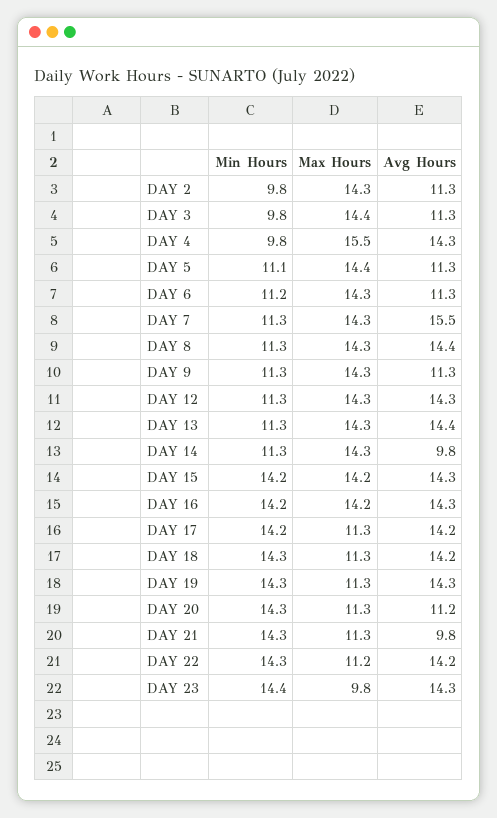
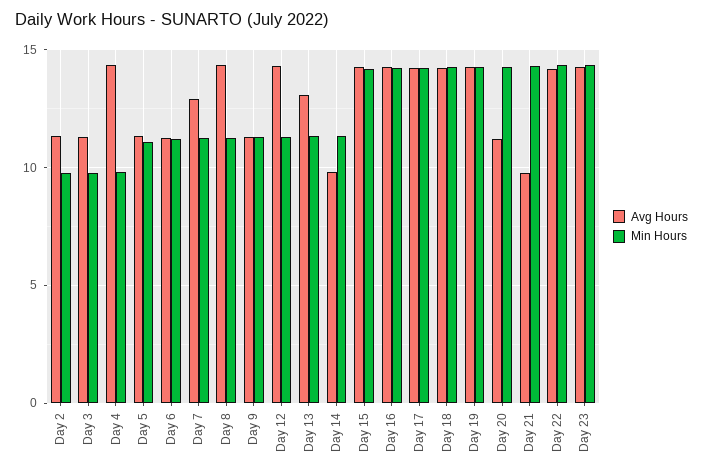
Max Hours, DAY 2: 14.3 -> none
Max Hours, DAY 3: 14.4 -> none
Max Hours, DAY 4: 15.5 -> none
Max Hours, DAY 5: 14.4 -> none
Max Hours, DAY 6: 14.3 -> none
Max Hours, DAY 7: 14.3 -> none
Avg Hours, DAY 7: 15.5 -> 13
Max Hours, DAY 8: 14.3 -> none
Max Hours, DAY 9: 14.3 -> none
Max Hours, DAY 12: 14.3 -> none
Max Hours, DAY 13: 14.3 -> none
Avg Hours, DAY 13: 14.4 -> 13
Max Hours, DAY 14: 14.3 -> none
Max Hours, DAY 15: 14.2 -> none
Max Hours, DAY 16: 14.2 -> none
Max Hours, DAY 17: 11.3 -> none
Max Hours, DAY 18: 11.3 -> none
Max Hours, DAY 19: 11.3 -> none
Max Hours, DAY 20: 11.3 -> none
Max Hours, DAY 21: 11.3 -> none
Max Hours, DAY 22: 11.2 -> none
Max Hours, DAY 23: 9.8 -> none

